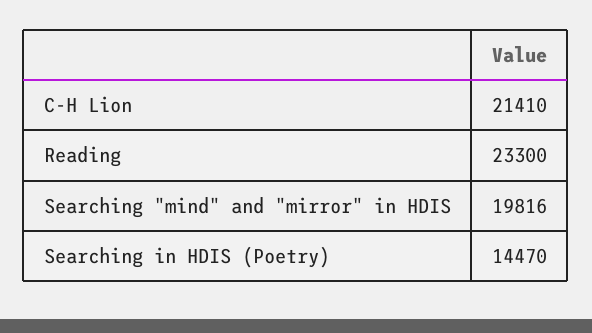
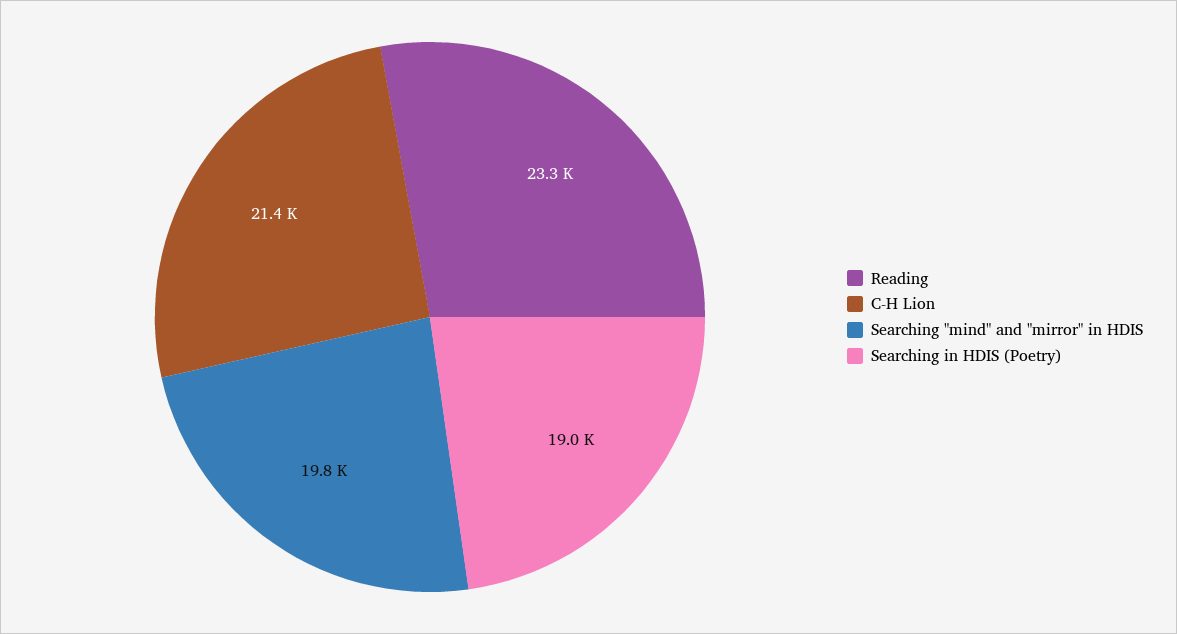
Searching in HDIS (Poetry): 14470 -> 19000

